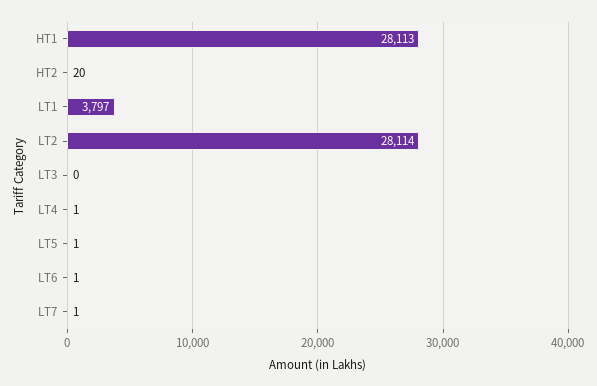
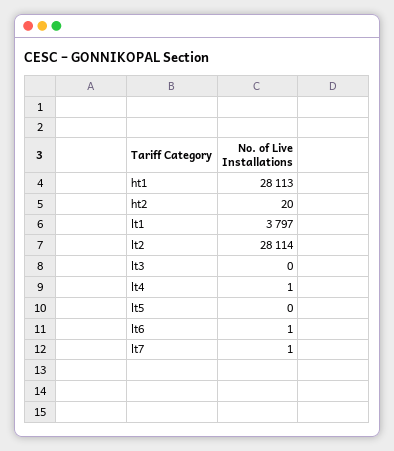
LT5: 1 -> 0

